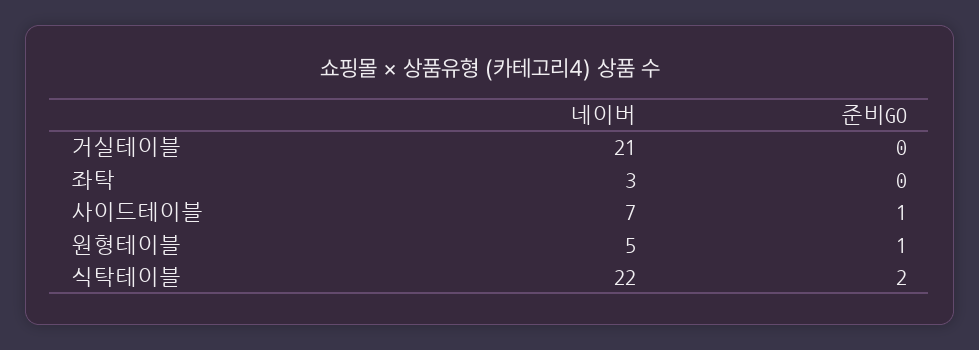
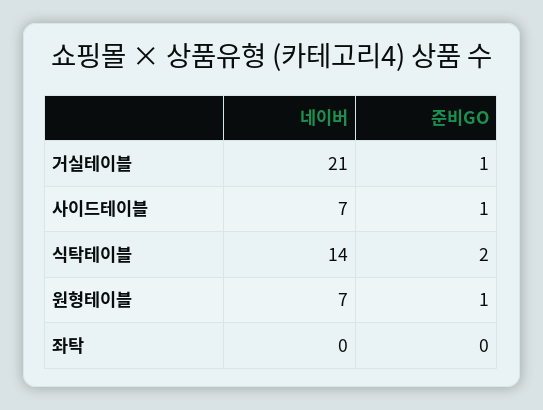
준비GO, 거실테이블: 0 -> 1
네이버, 좌탁: 3 -> 0
네이버, 원형테이블: 5 -> 7
네이버, 식탁테이블: 22 -> 14

